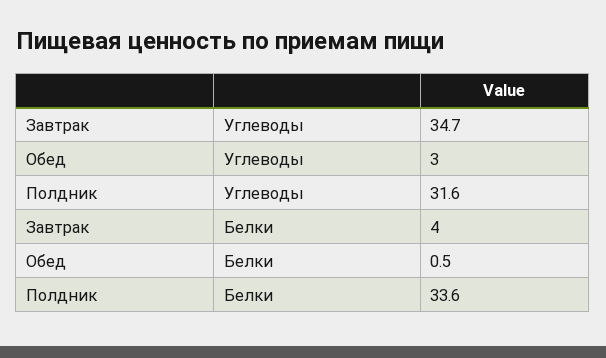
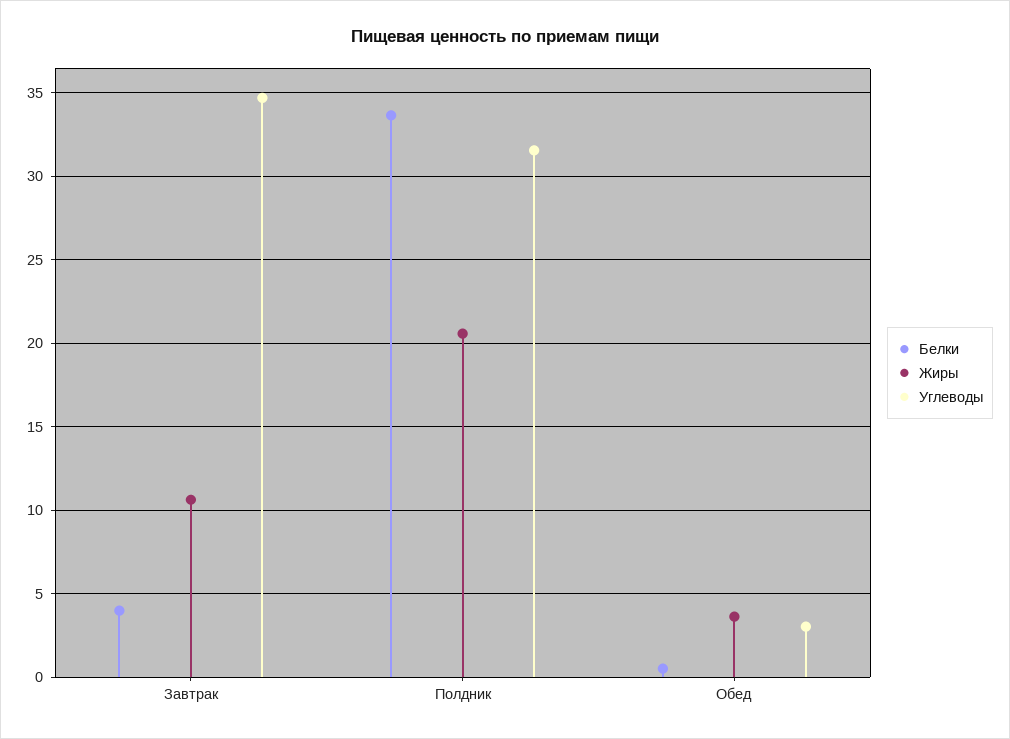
Жиры, Завтрак: none -> 10.5
Жиры, Полдник: none -> 20.5
Жиры, Обед: none -> 3.5

